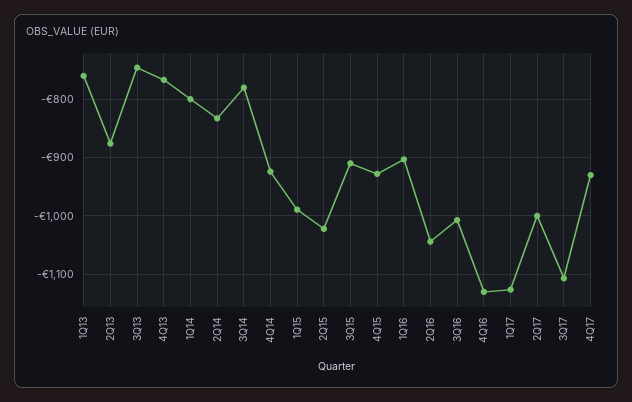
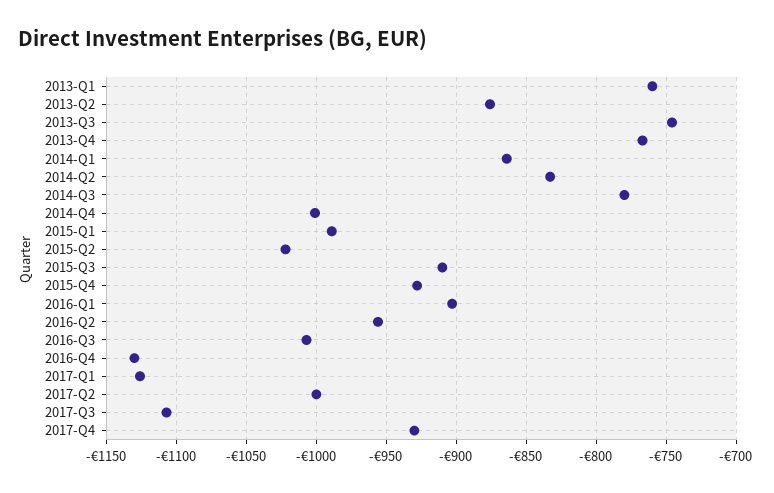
1Q14: -800 -> -865
4Q14: -920 -> -1000
2Q16: -1040 -> -955

